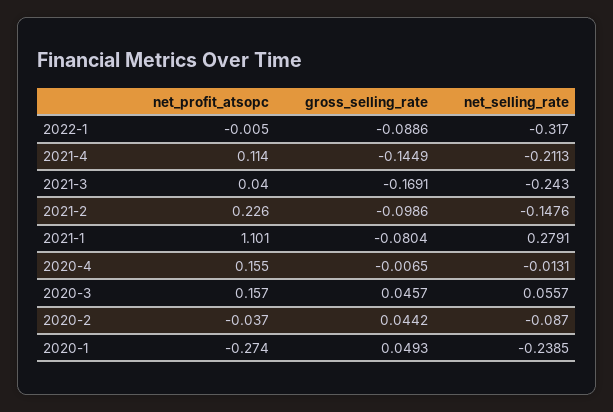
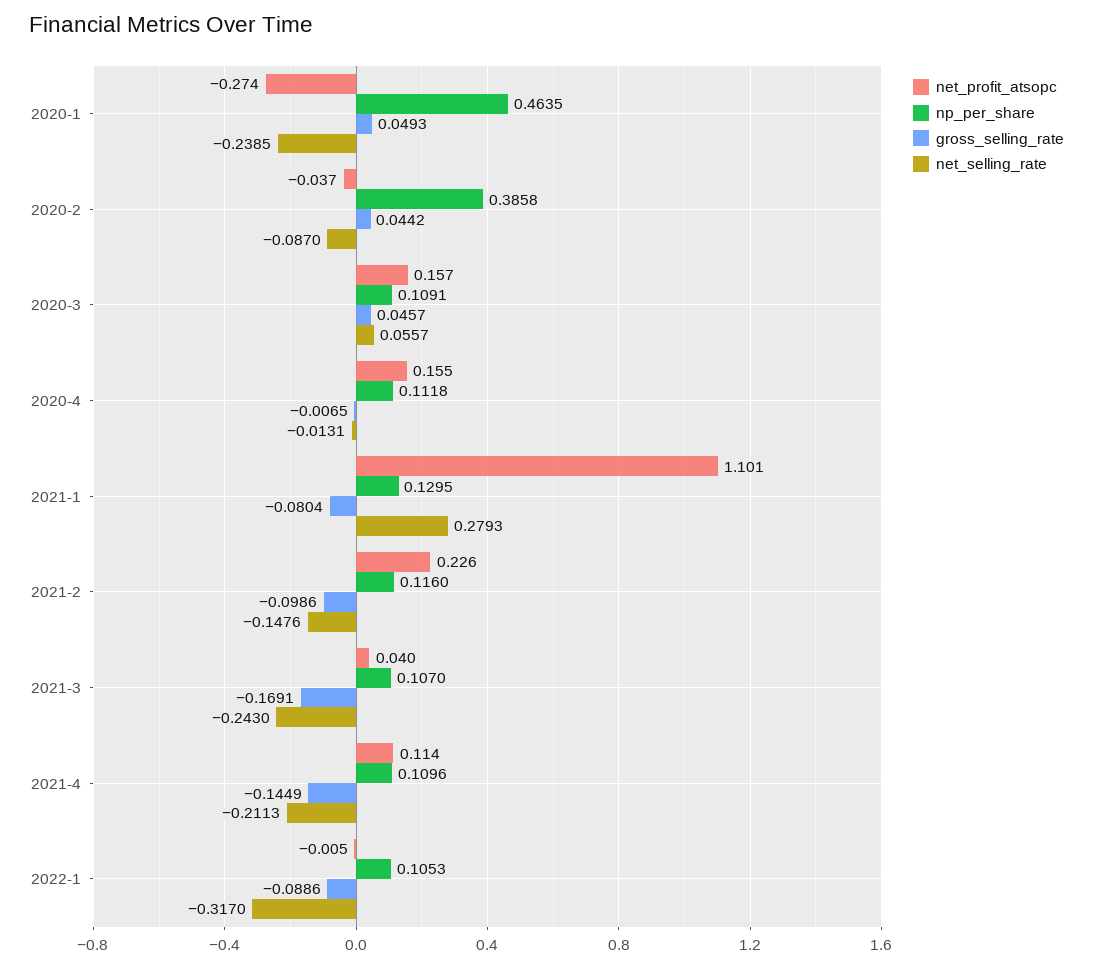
net_selling_rate, 2021-1: 0.2791 -> 0.2793
np_per_share, 2020-1: none -> 0.4635
np_per_share, 2020-2: none -> 0.3858
np_per_share, 2020-3: none -> 0.1091
np_per_share, 2020-4: none -> 0.1118
np_per_share, 2021-1: none -> 0.1295
np_per_share, 2021-2: none -> 0.116
np_per_share, 2021-3: none -> 0.107
np_per_share, 2021-4: none -> 0.1096
np_per_share, 2022-1: none -> 0.1053

